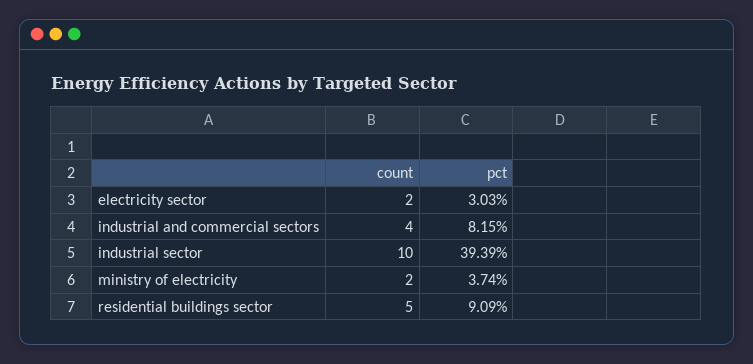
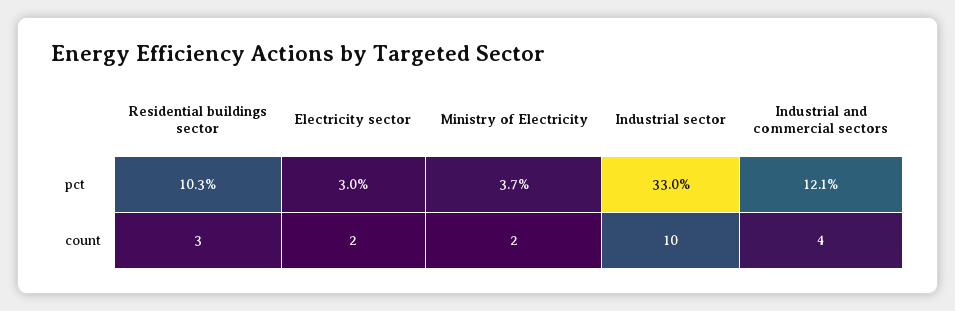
pct, industrial and commercial sectors: 8.15 -> 12.1
pct, industrial sector: 39.39 -> 33
count, residential buildings sector: 5 -> 3
pct, residential buildings sector: 9.09 -> 10.3

